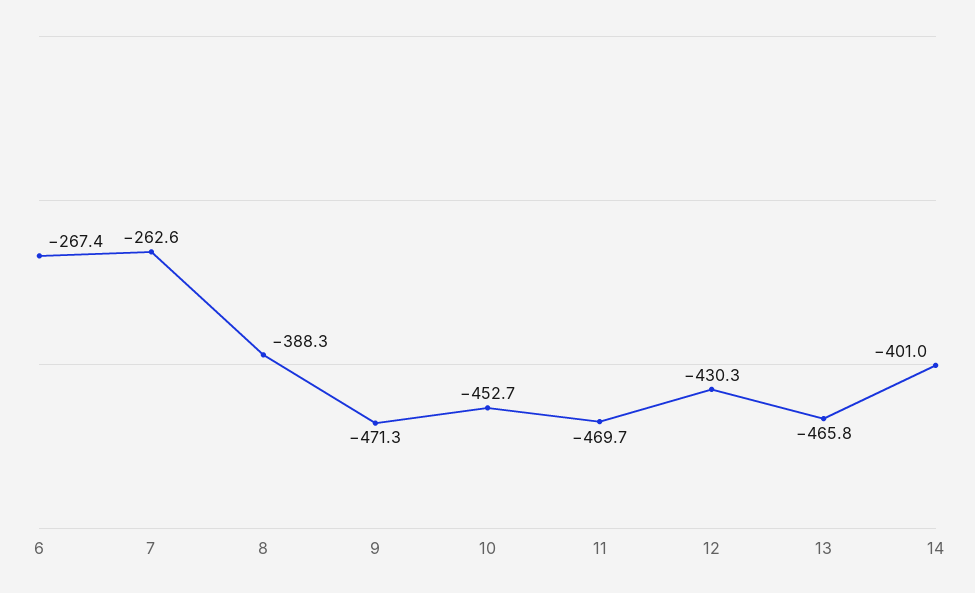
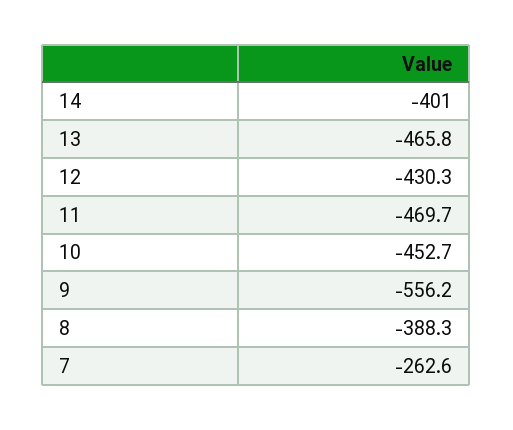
6: -267.4 -> none
9: -471.3 -> -556.2

